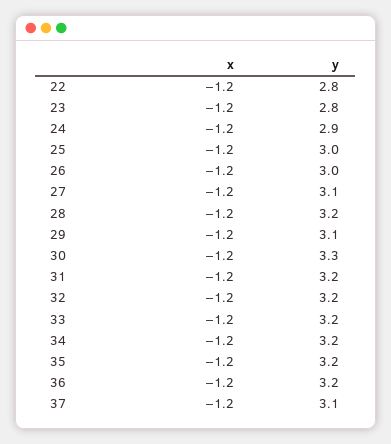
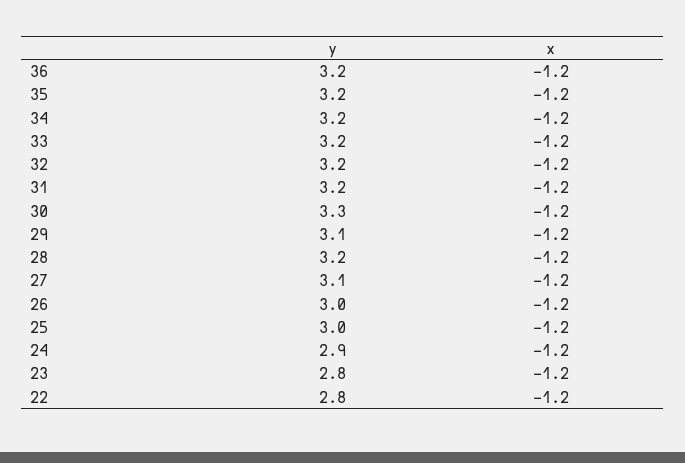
x, 37: -1.2 -> none
y, 37: 3.1 -> none

